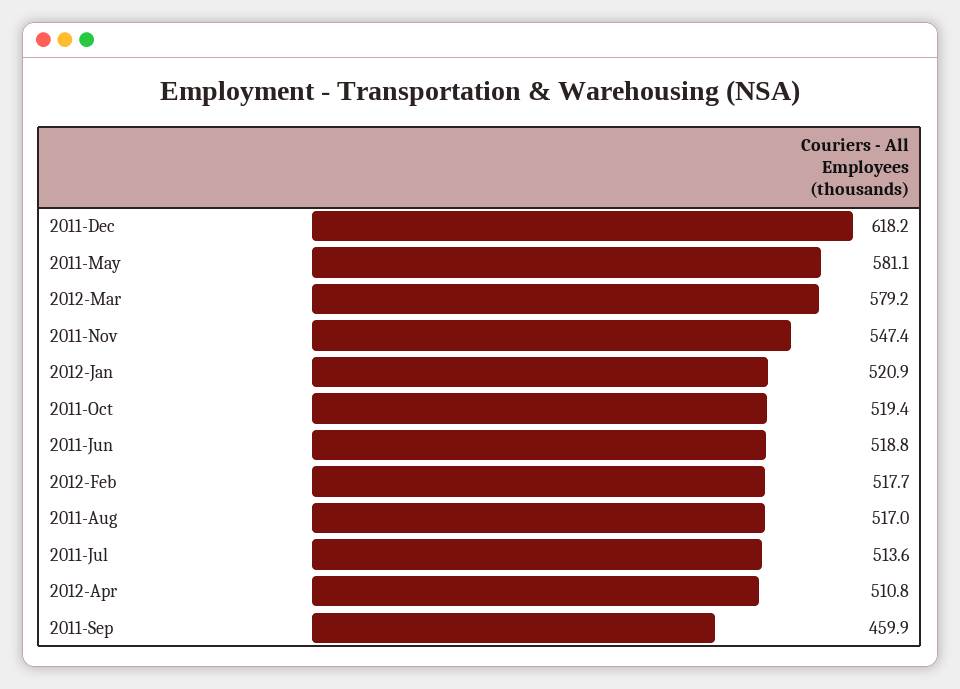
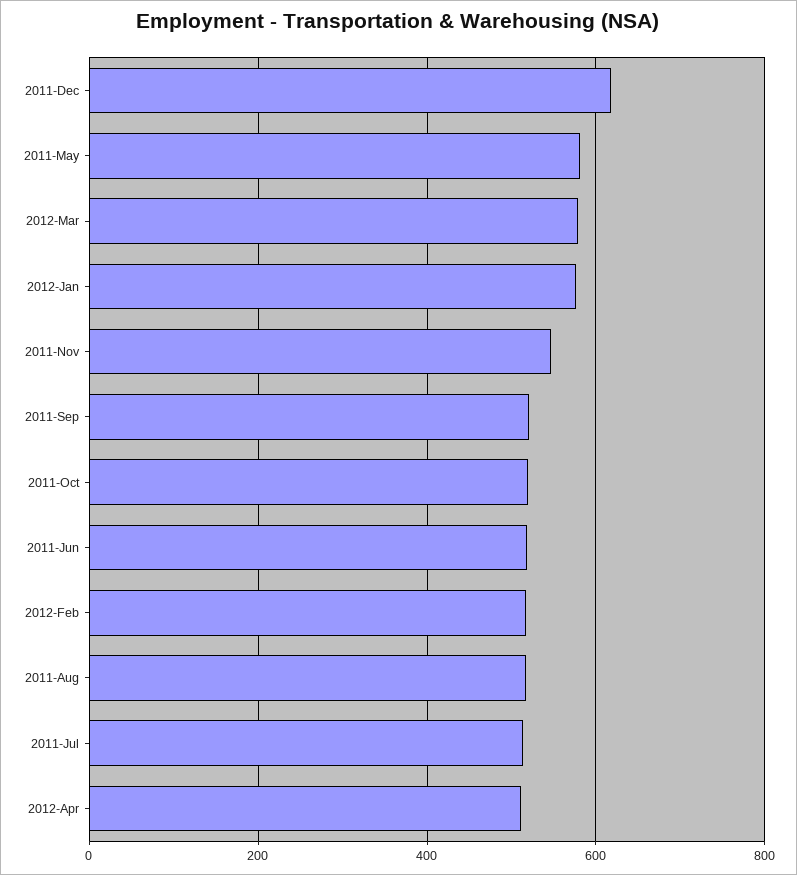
2012-Jan: 520.9 -> 580
2011-Sep: 459.9 -> 520

